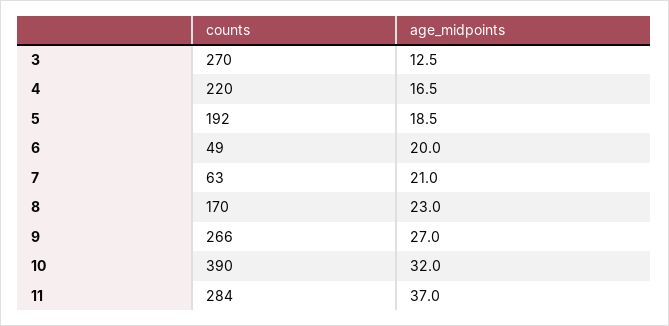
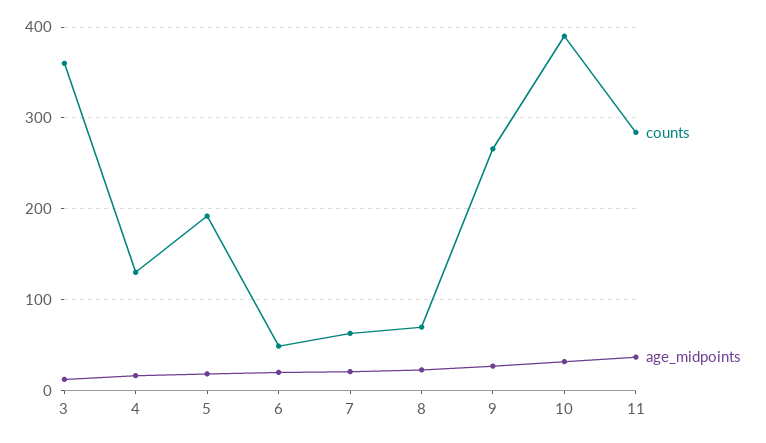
counts, 3: 270 -> 360
counts, 4: 220 -> 130
counts, 8: 170 -> 70

